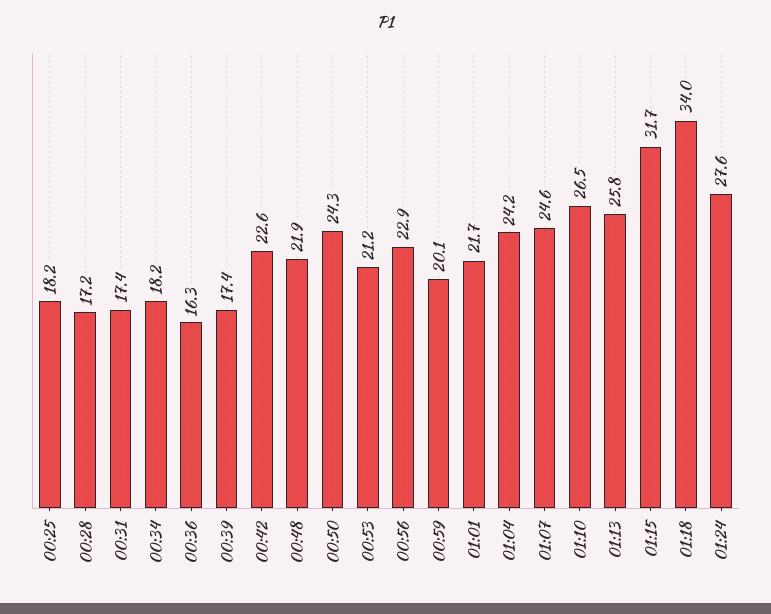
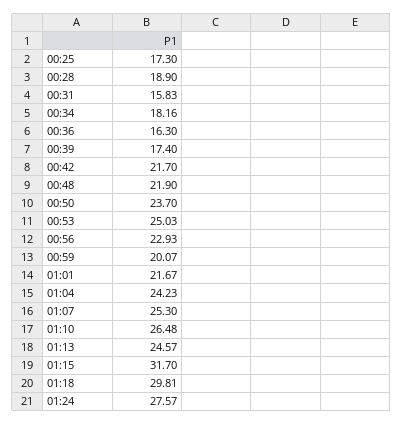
00:25: 18.2 -> 17.3
00:28: 17.2 -> 18.9
00:31: 17.4 -> 15.83
00:42: 22.6 -> 21.7
00:50: 24.3 -> 23.7
00:53: 21.2 -> 25.03
01:07: 24.6 -> 25.3
01:13: 25.8 -> 24.57
01:18: 34 -> 29.81

